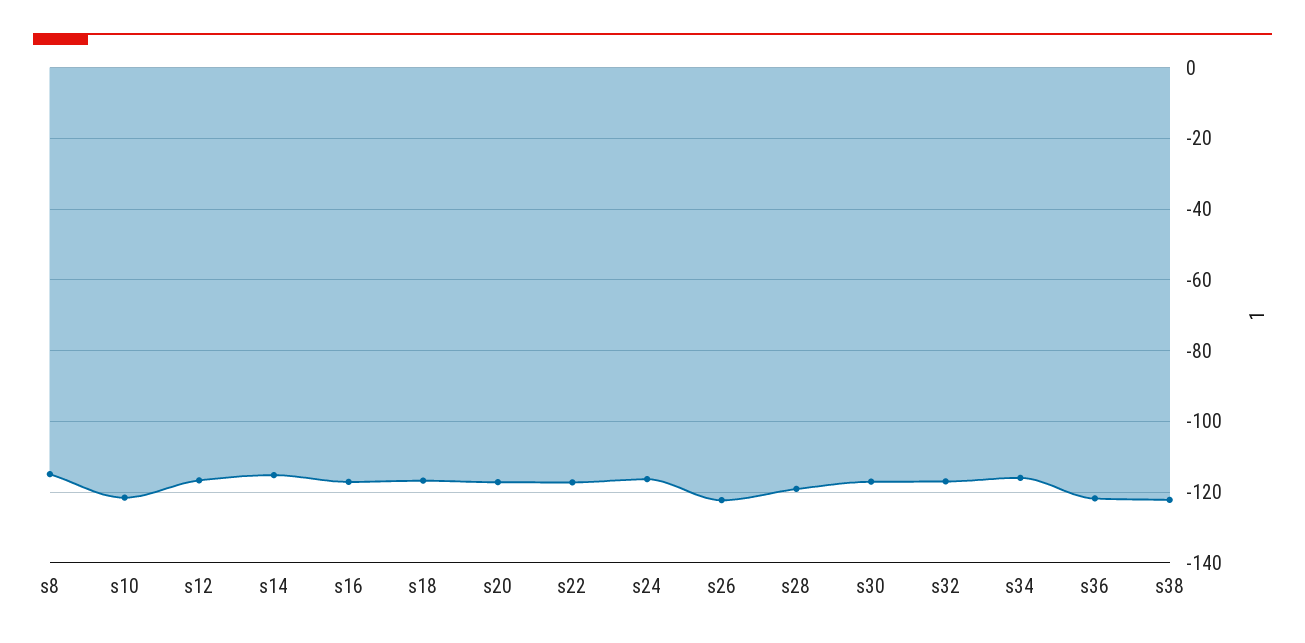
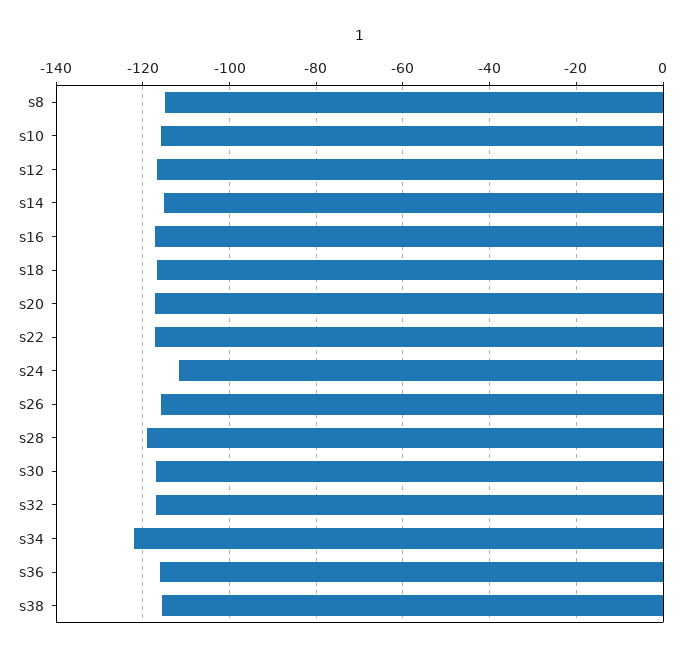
s10: -122 -> -116
s24: -116 -> -112
s26: -122 -> -116
s34: -116 -> -122
s36: -122 -> -116
s38: -122 -> -116

